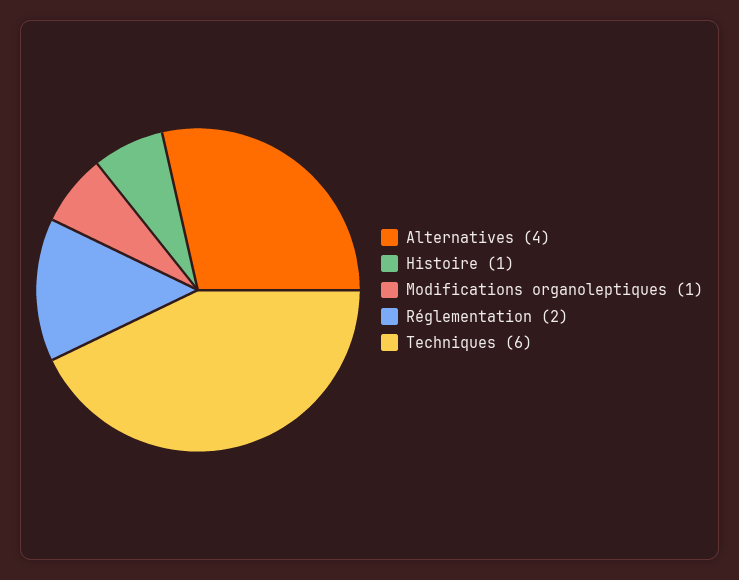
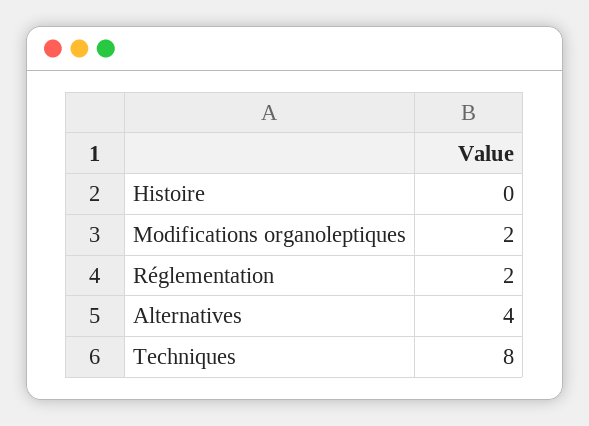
Histoire: 1 -> 0
Modifications organoleptiques: 1 -> 2
Techniques: 6 -> 8

